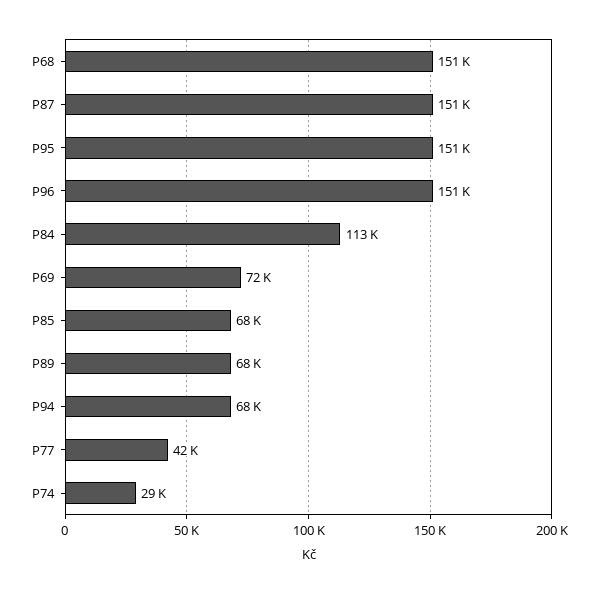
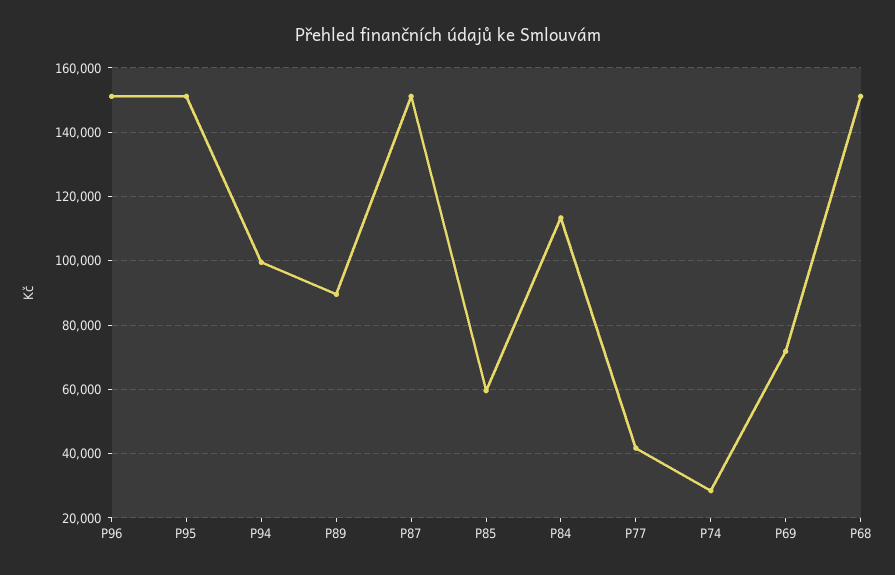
P85: 68000 -> 60000
P89: 68000 -> 90000
P94: 68000 -> 100000

